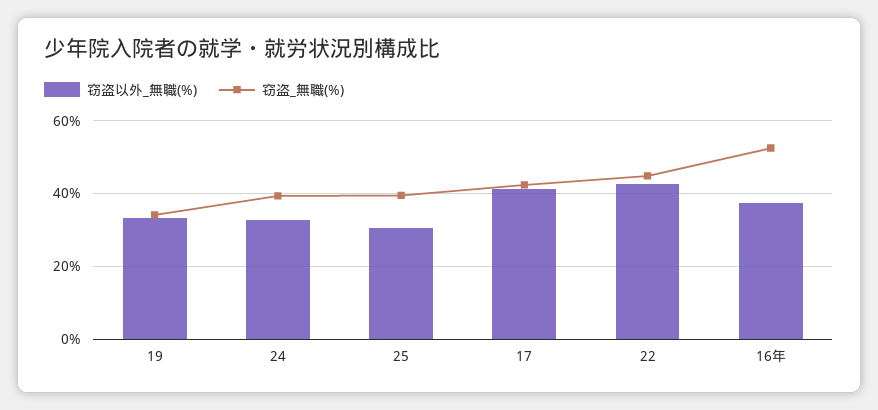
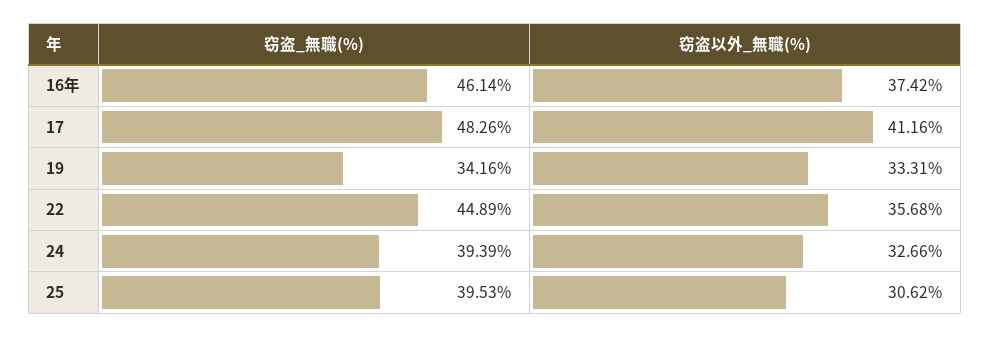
窃盗_無職(%), 17: 42 -> 48.26
窃盗以外_無職(%), 22: 42 -> 35.68
窃盗_無職(%), 16年: 52 -> 46.14

